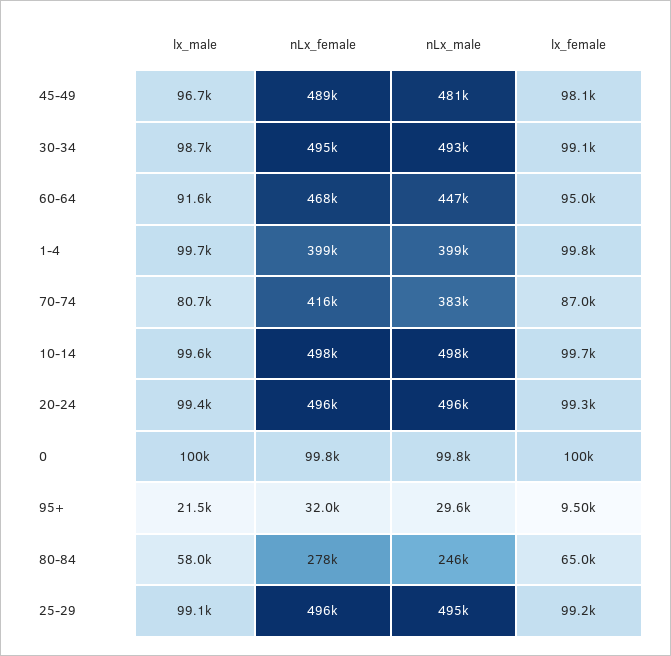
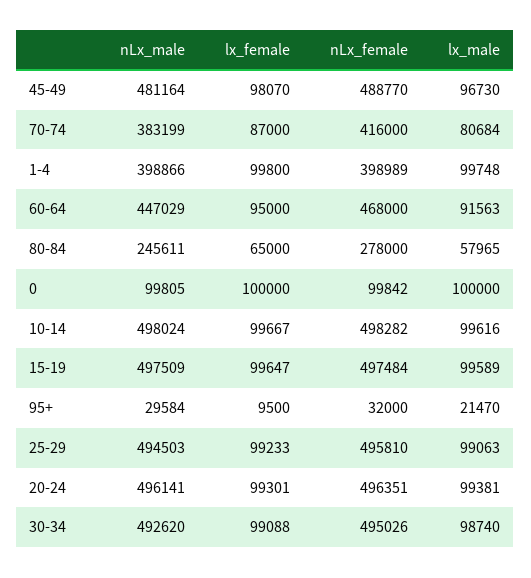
nLx_male, 15-19: none -> 497509
lx_female, 15-19: none -> 99647
nLx_female, 15-19: none -> 497484
lx_male, 15-19: none -> 99589

